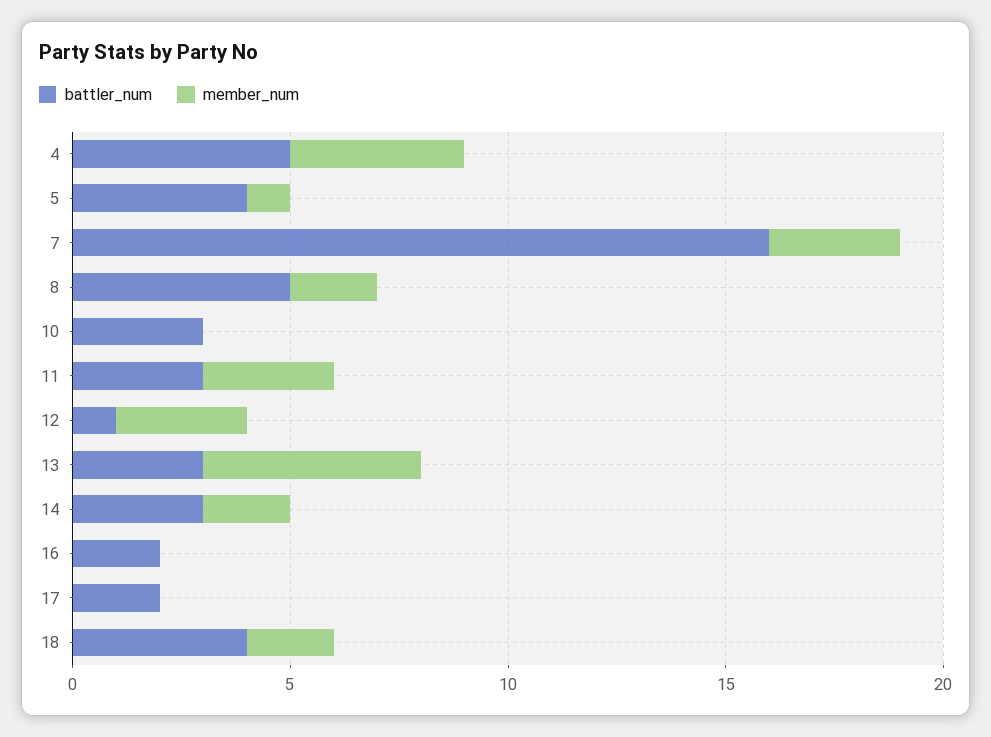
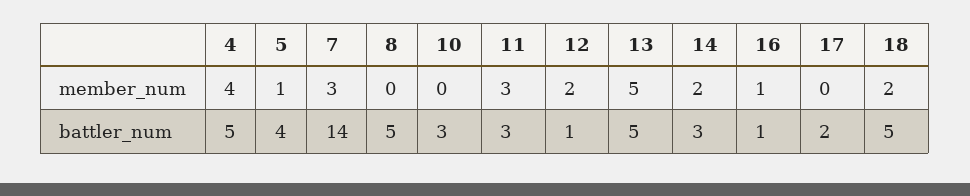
battler_num, 7: 16 -> 14
member_num, 8: 2 -> 0
member_num, 12: 3 -> 2
battler_num, 13: 3 -> 5
battler_num, 16: 2 -> 1
member_num, 16: 0 -> 1
battler_num, 18: 4 -> 5

